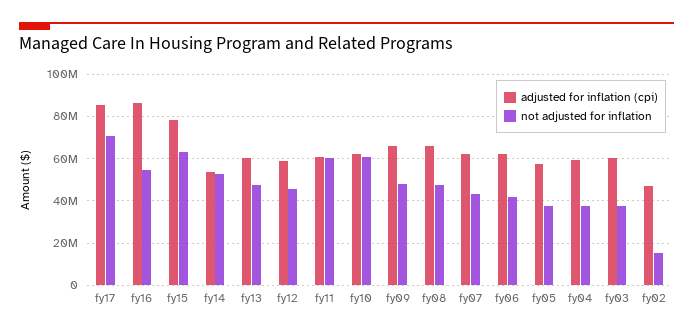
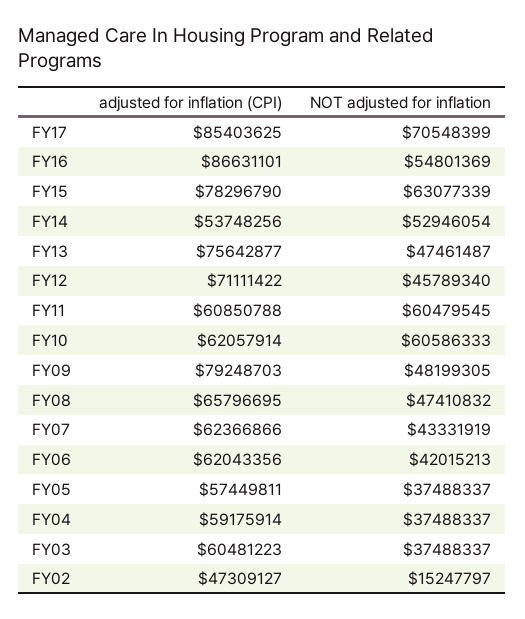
adjusted for inflation (cpi), fy13: 60000000 -> 75642877
adjusted for inflation (cpi), fy12: 60000000 -> 71111422
adjusted for inflation (cpi), fy09: 65000000 -> 79248703

